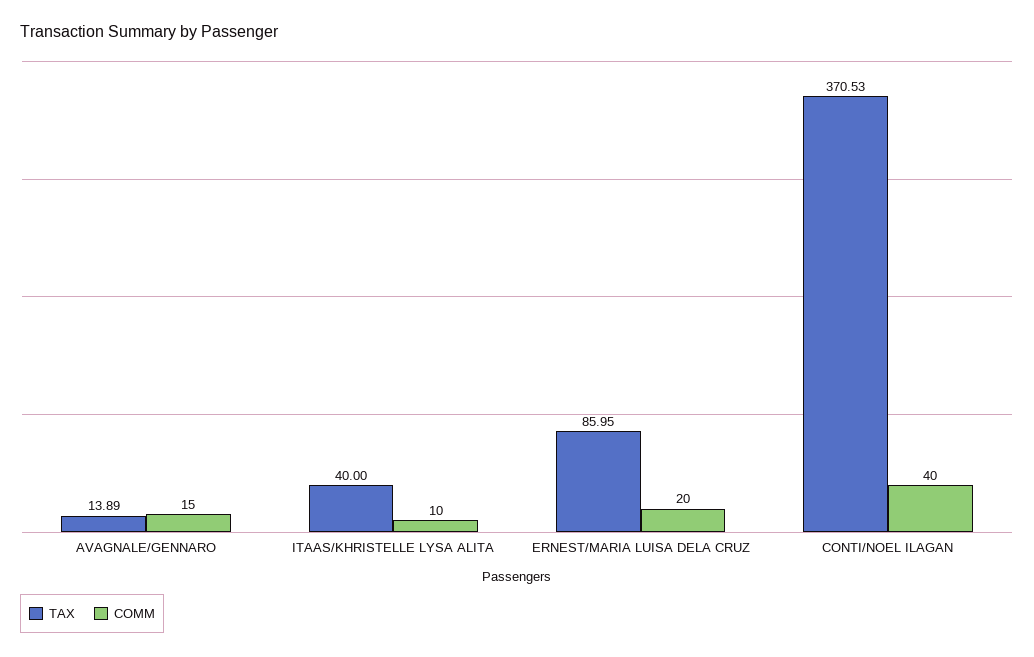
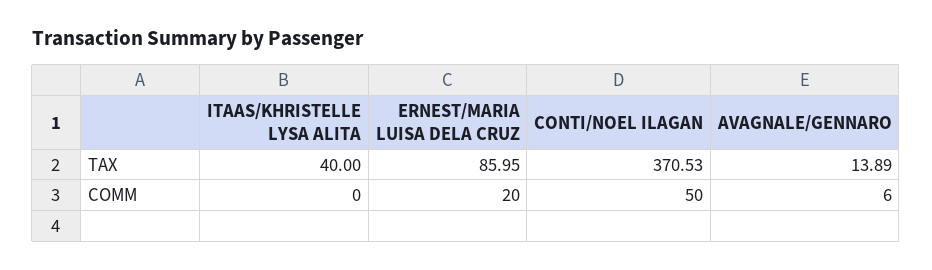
COMM, AVAGNALE/GENNARO: 15 -> 6
COMM, ITAAS/KHRISTELLE LYSA ALITA: 10 -> 0
COMM, CONTI/NOEL ILAGAN: 40 -> 50

